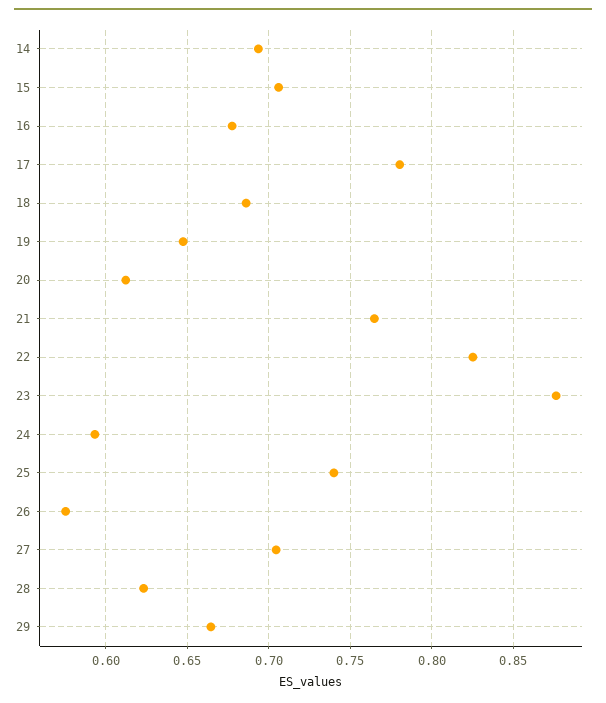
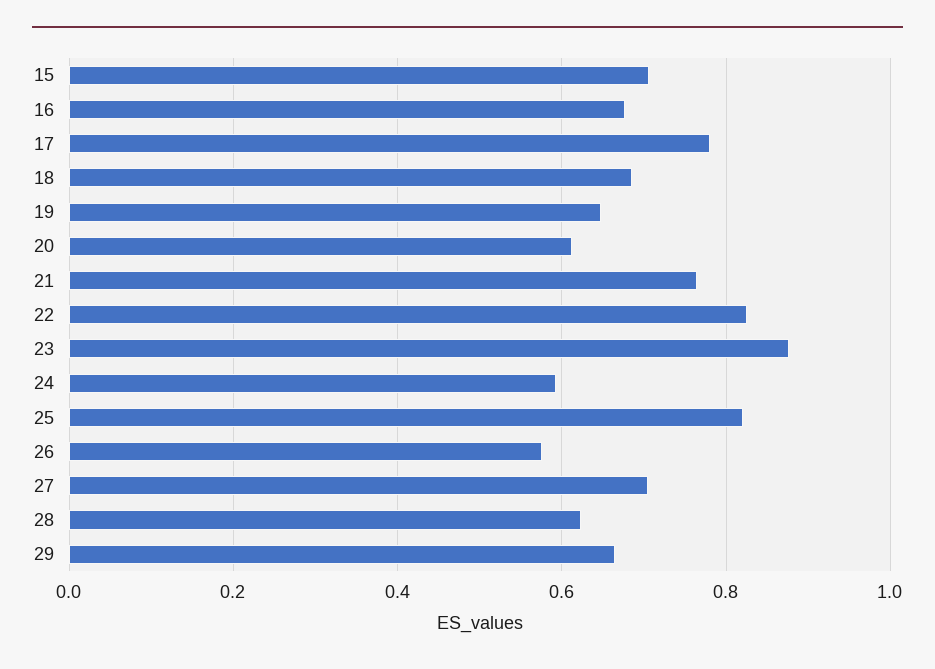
14: 0.695 -> none
25: 0.74 -> 0.82

